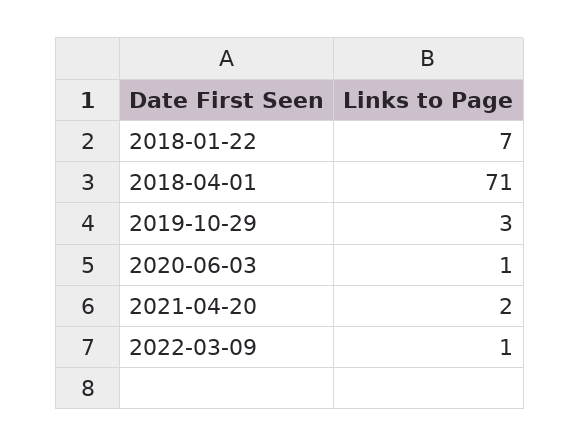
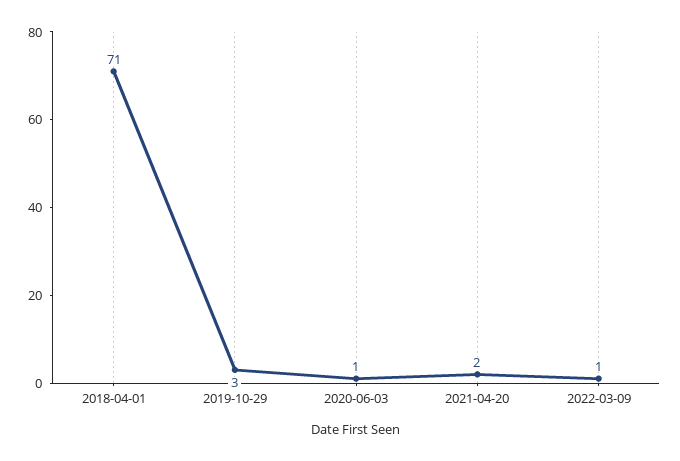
2018-01-22: 7 -> none

